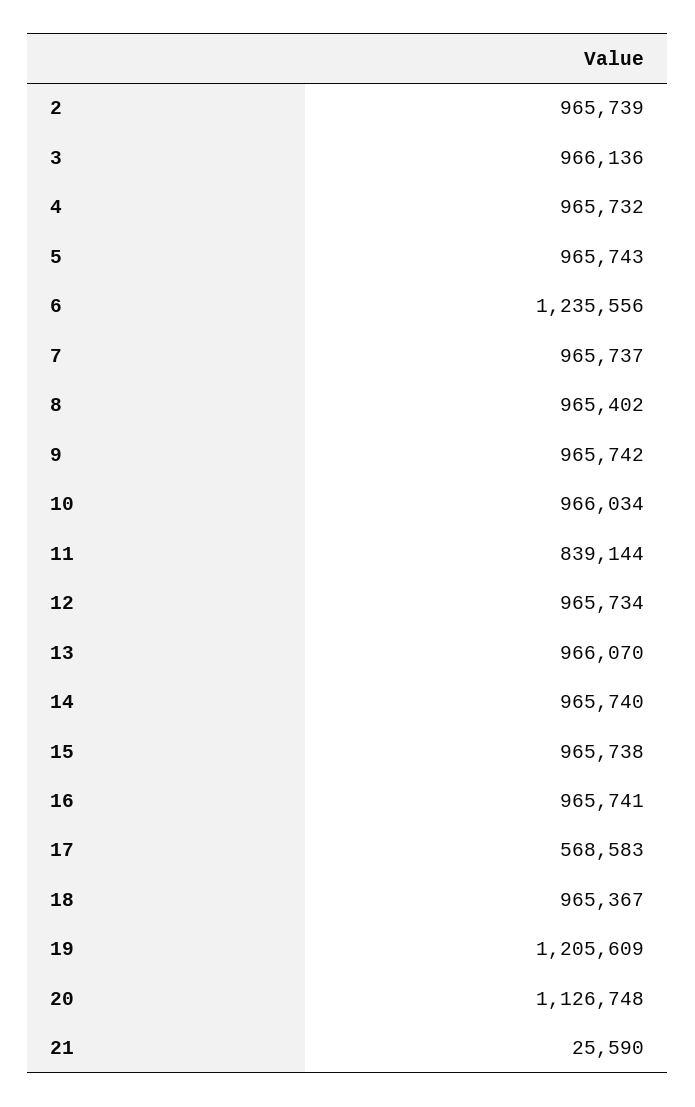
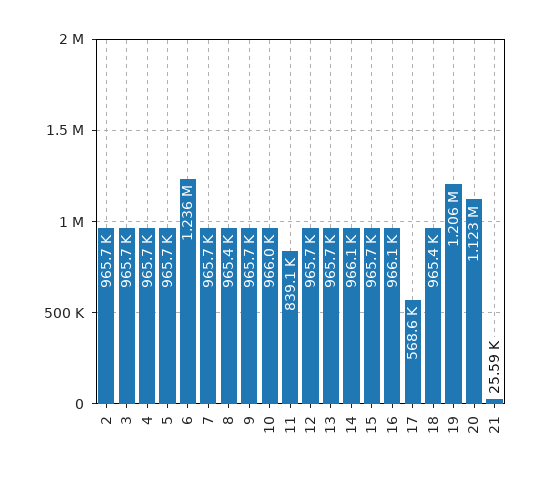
3: 966136 -> 965700
13: 966070 -> 965700
14: 965740 -> 966100
16: 965741 -> 966100
20: 1126748 -> 1123000

